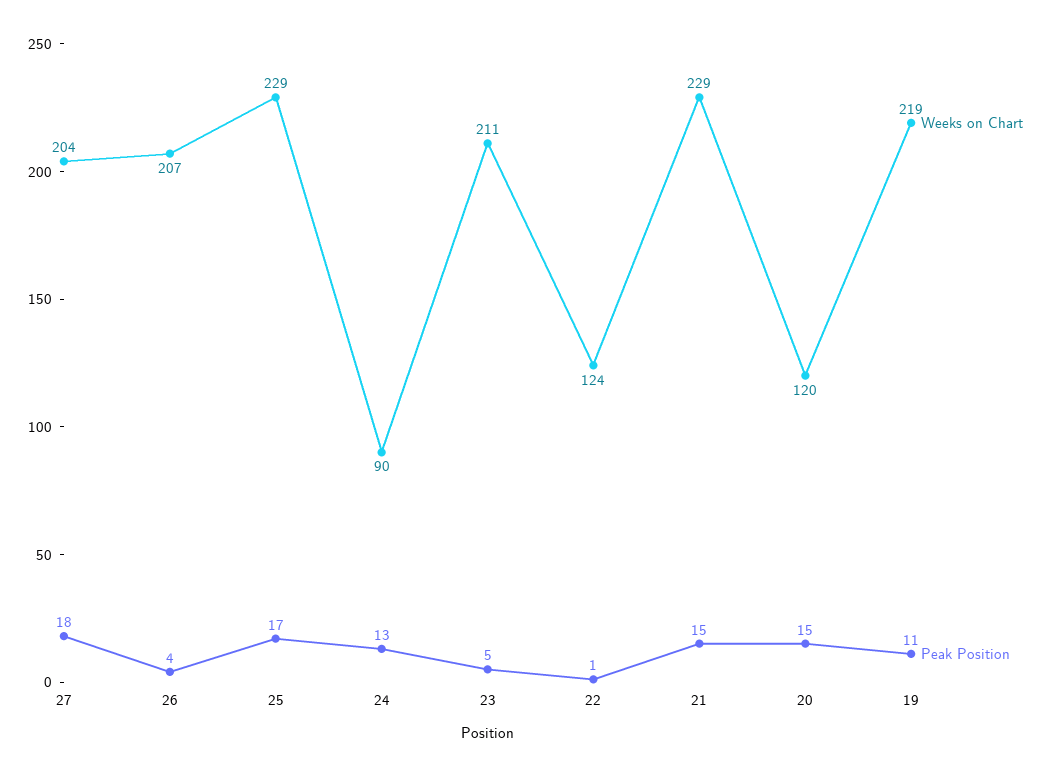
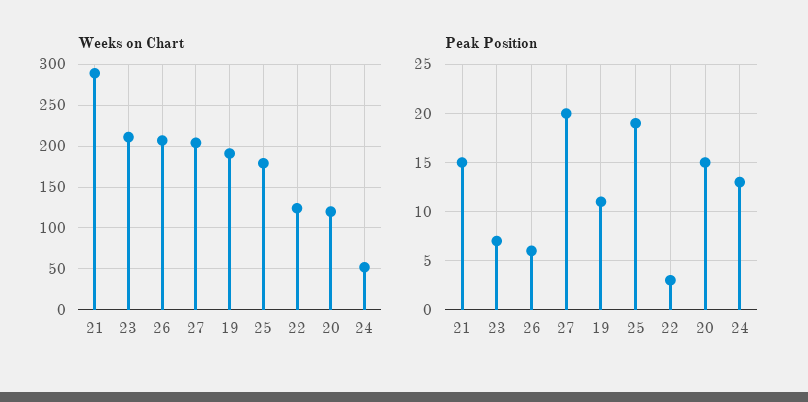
Peak Position, 27: 18 -> 20
Peak Position, 26: 4 -> 6
Weeks on Chart, 25: 229 -> 180
Peak Position, 25: 17 -> 19
Weeks on Chart, 24: 90 -> 50
Peak Position, 23: 5 -> 7
Peak Position, 22: 1 -> 3
Weeks on Chart, 21: 229 -> 290
Weeks on Chart, 19: 219 -> 190

